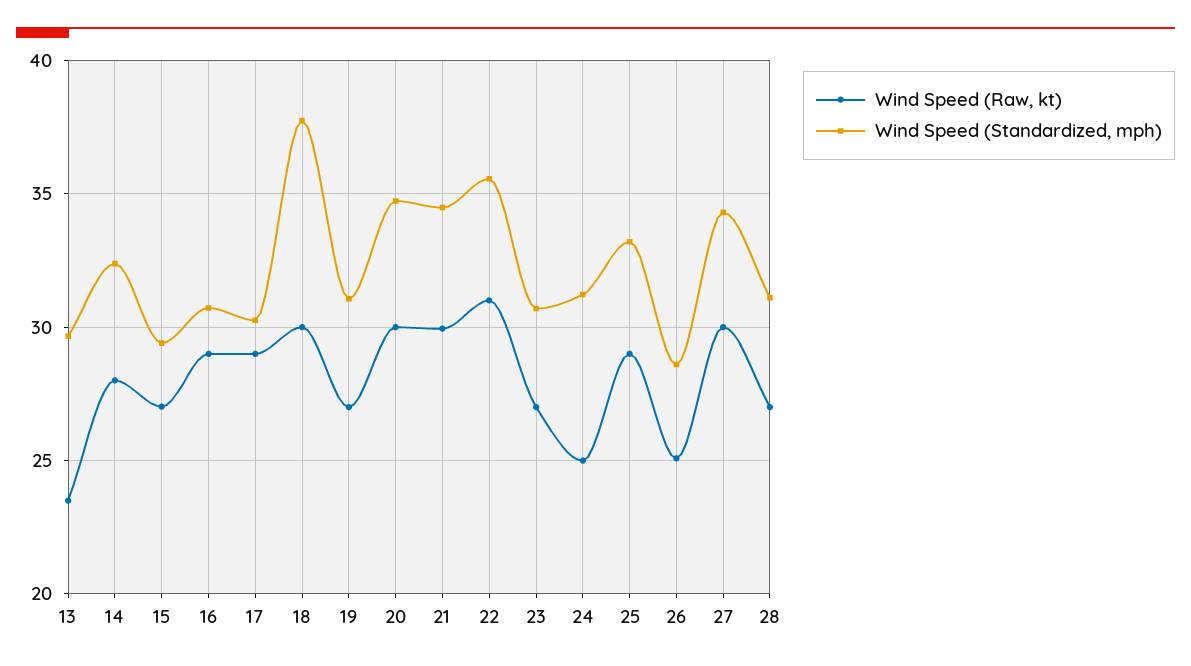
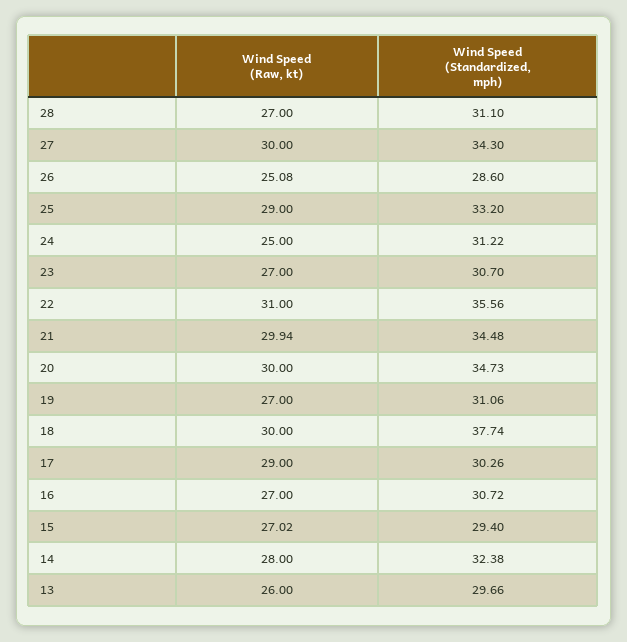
Wind Speed (Raw, kt), 13: 23.5 -> 26
Wind Speed (Raw, kt), 16: 29 -> 27

